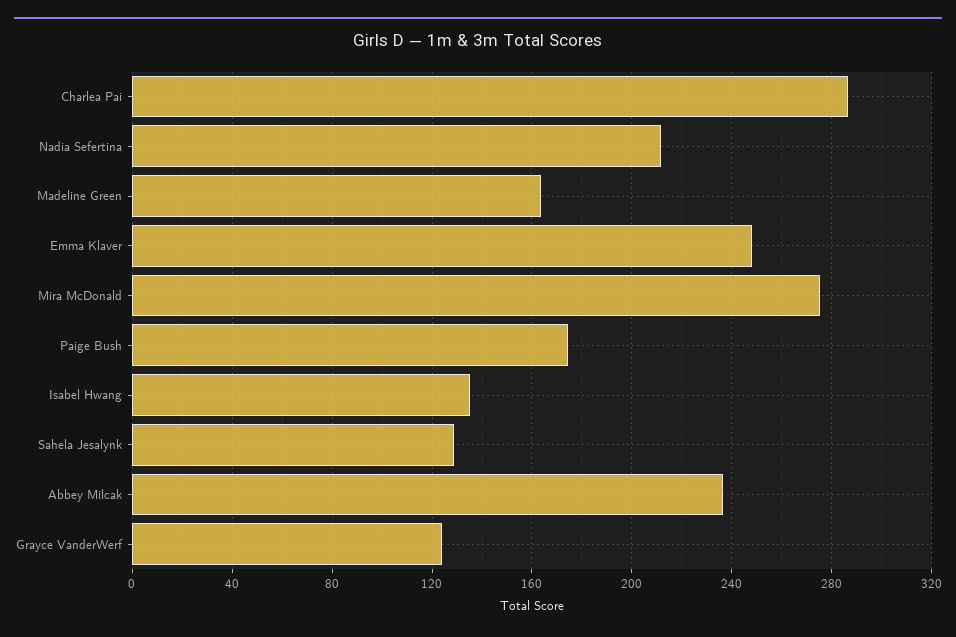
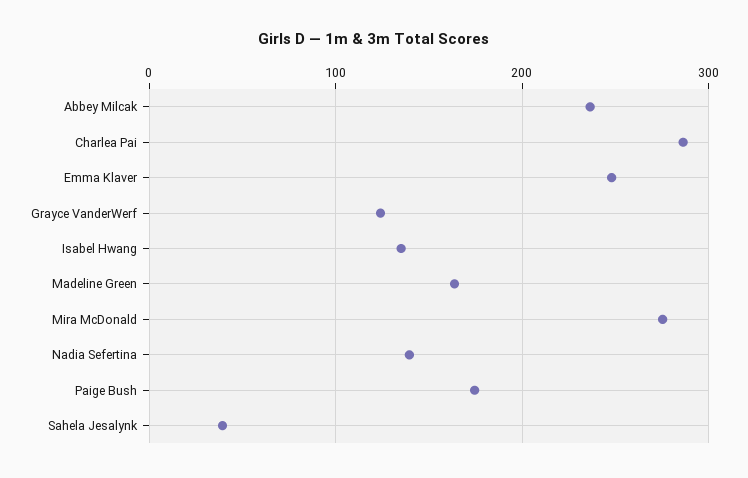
Nadia Sefertina: 210 -> 140
Sahela Jesalynk: 130 -> 40

